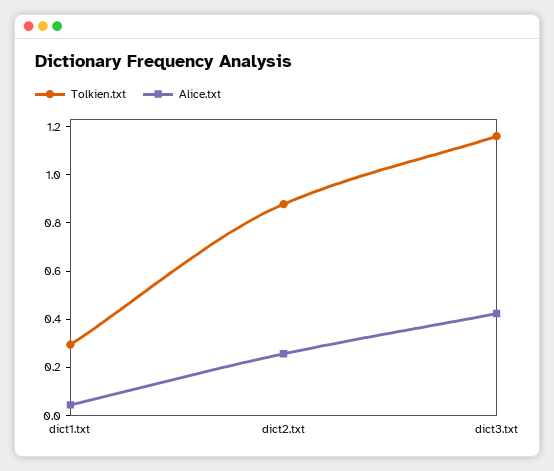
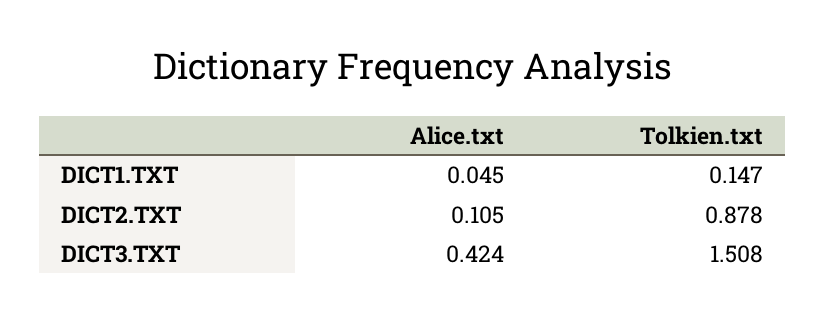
Tolkien.txt, dict1.txt: 0.3 -> 0.147
Alice.txt, dict2.txt: 0.25 -> 0.105
Tolkien.txt, dict3.txt: 1.15 -> 1.508

